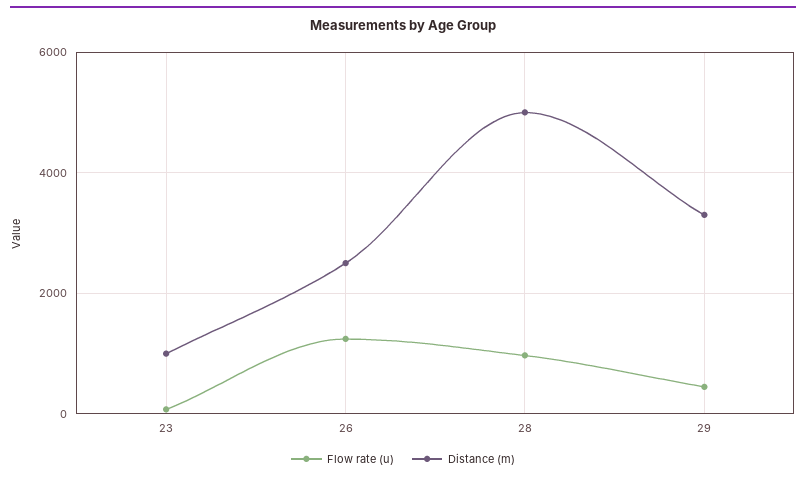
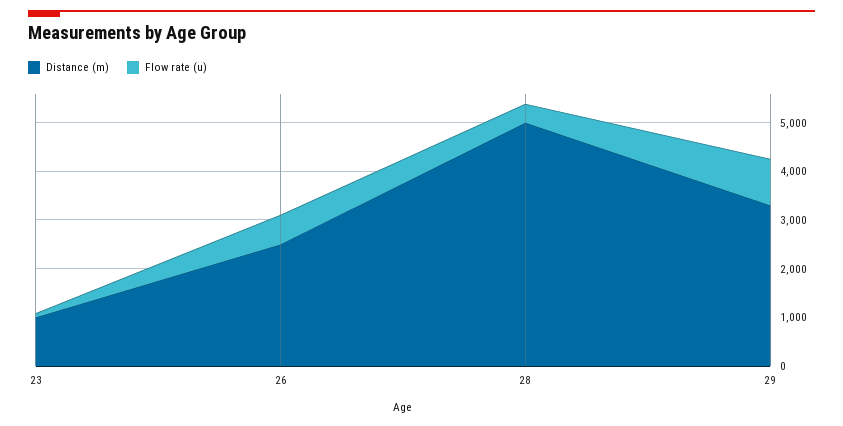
Flow rate (u), 26: 1200 -> 600
Flow rate (u), 28: 1000 -> 400
Flow rate (u), 29: 400 -> 1000

